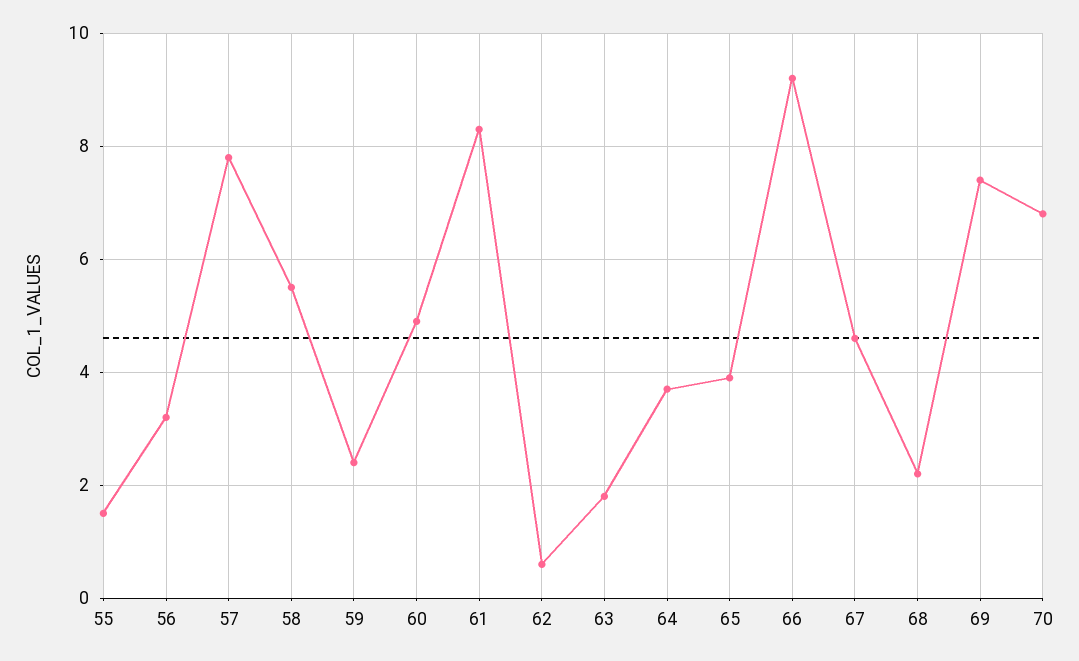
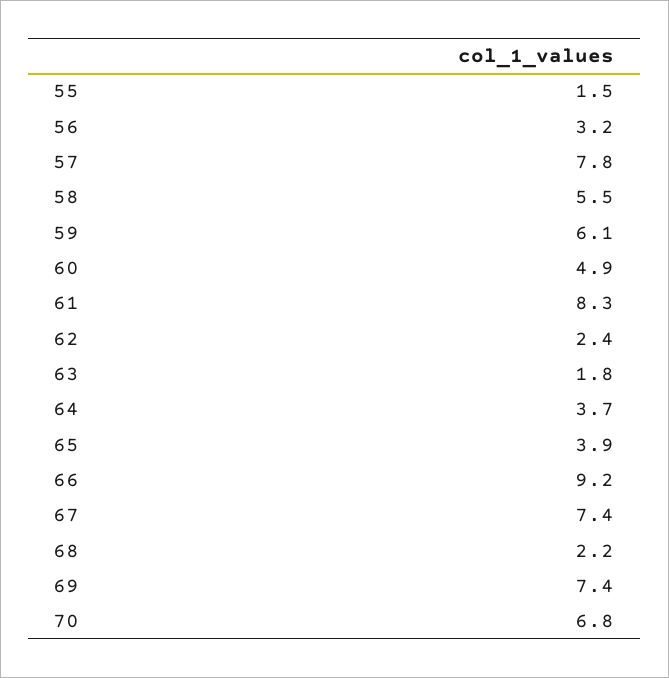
59: 2.5 -> 6.1
62: 0.5 -> 2.4
67: 4.5 -> 7.4

